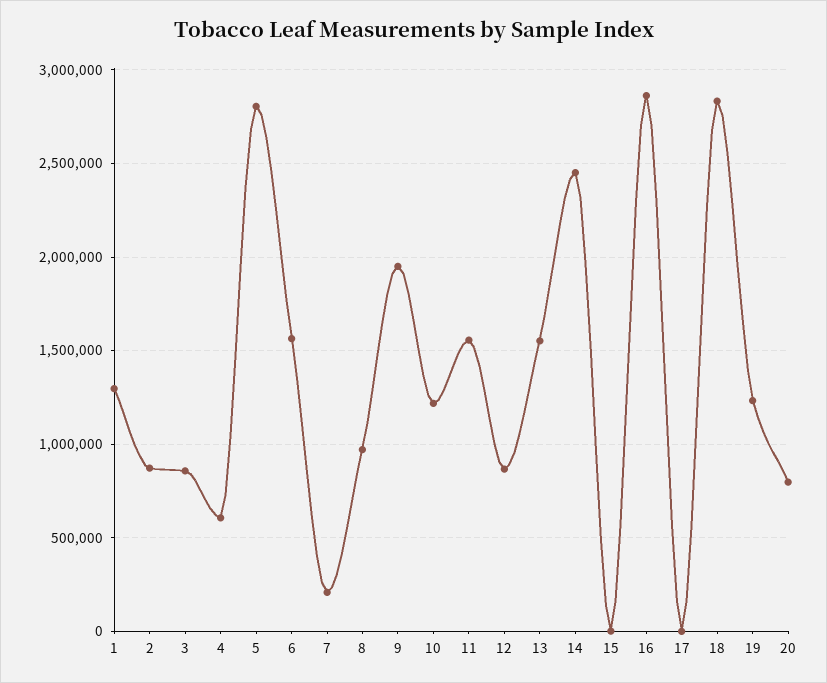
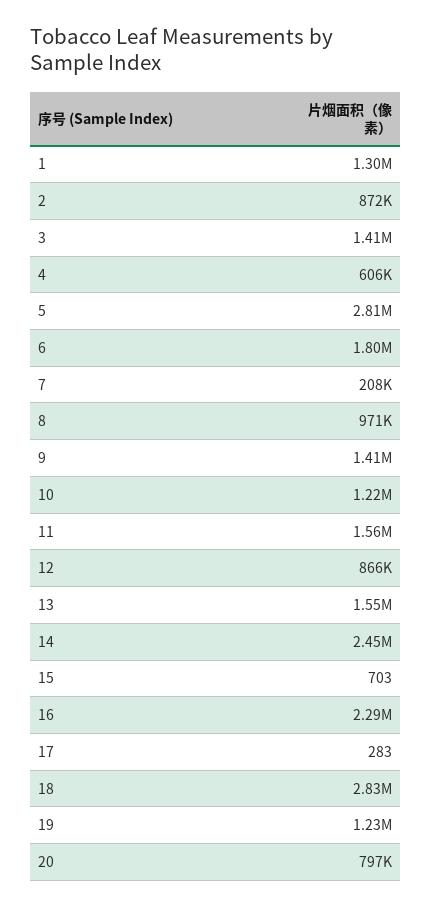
3: 850000 -> 1410000
6: 1550000 -> 1800000
9: 1950000 -> 1410000
16: 2850000 -> 2290000

